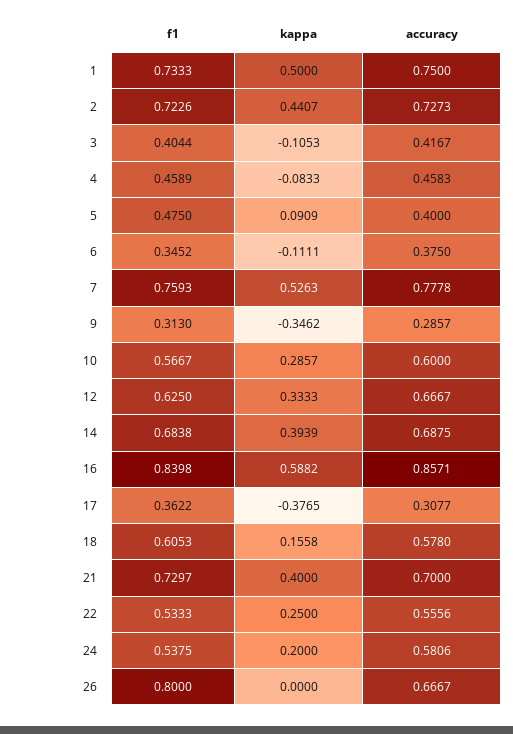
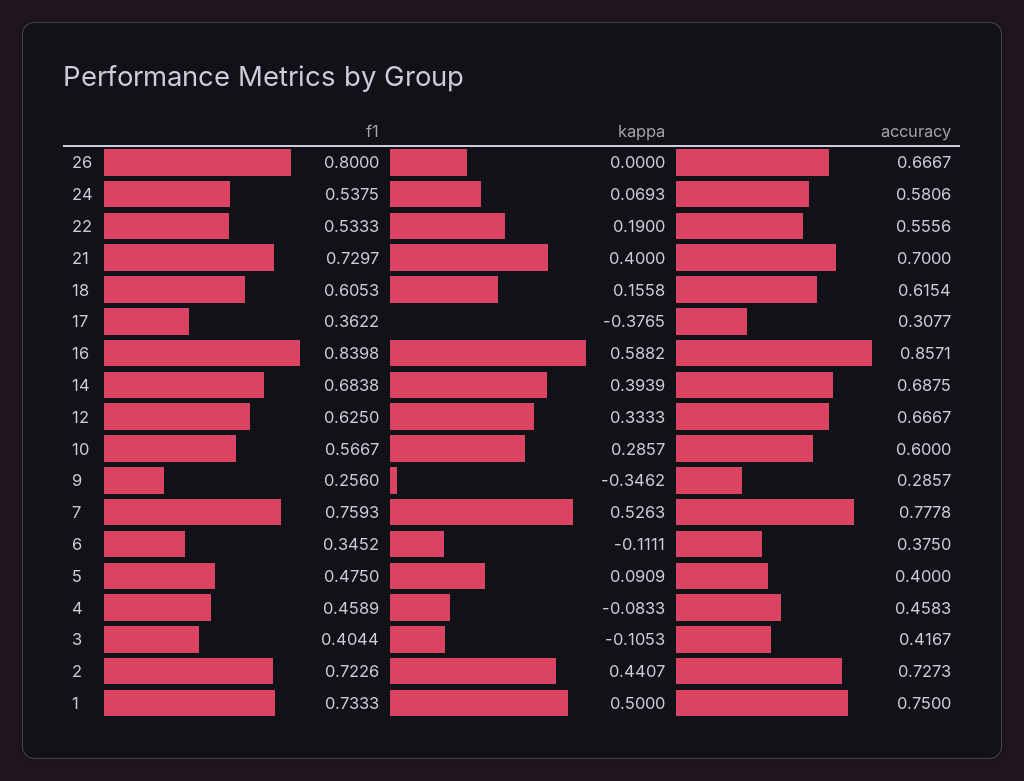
f1, 9: 0.313 -> 0.256
accuracy, 18: 0.578 -> 0.6154
kappa, 22: 0.25 -> 0.19
kappa, 24: 0.2 -> 0.0693

